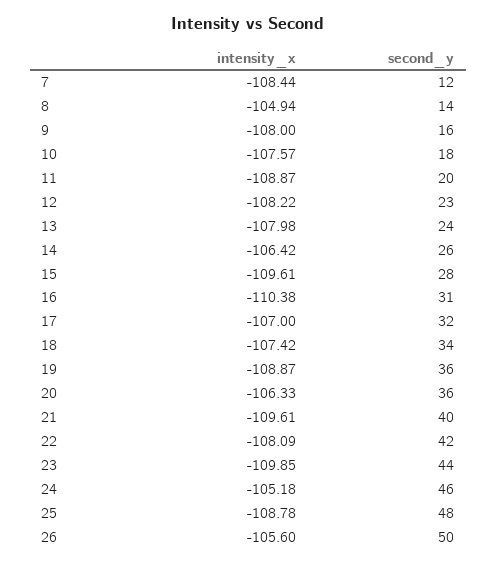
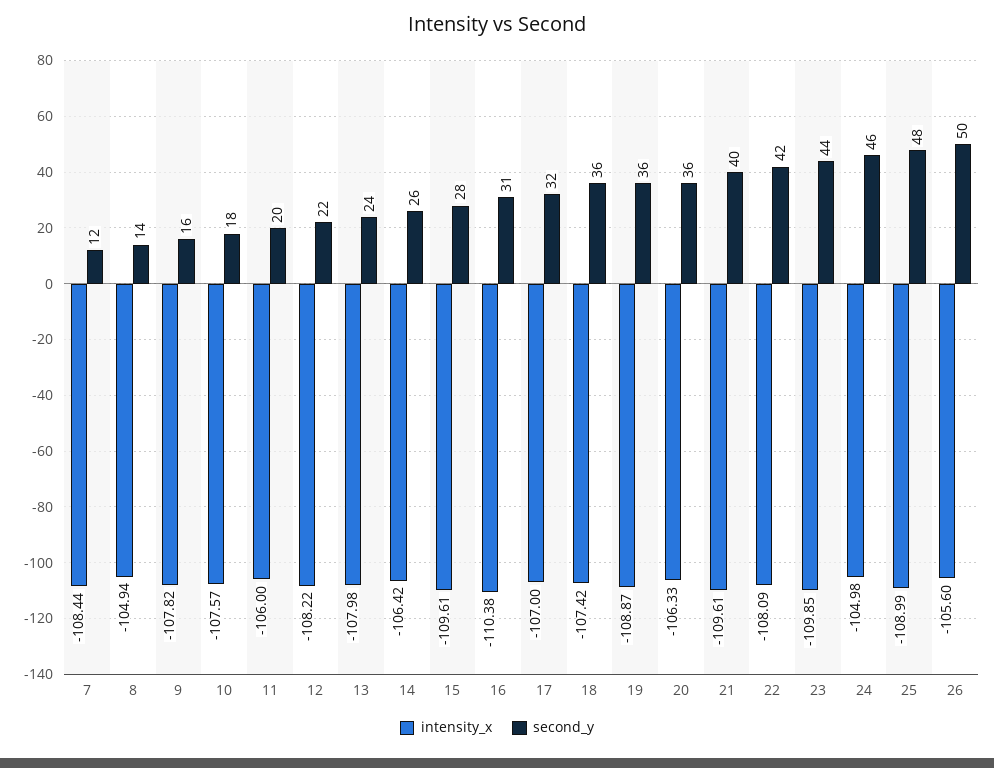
intensity_x, 9: -108 -> -107.82
intensity_x, 11: -108.87 -> -106
second_y, 12: 23 -> 22
second_y, 18: 34 -> 36
intensity_x, 24: -105.18 -> -104.98
intensity_x, 25: -108.78 -> -108.99

